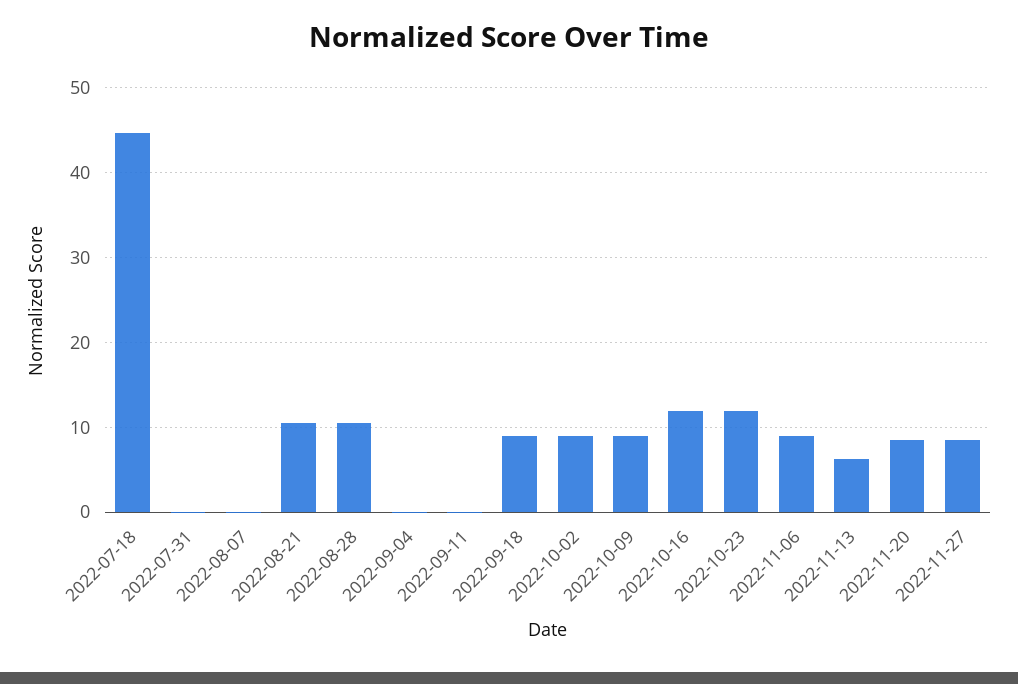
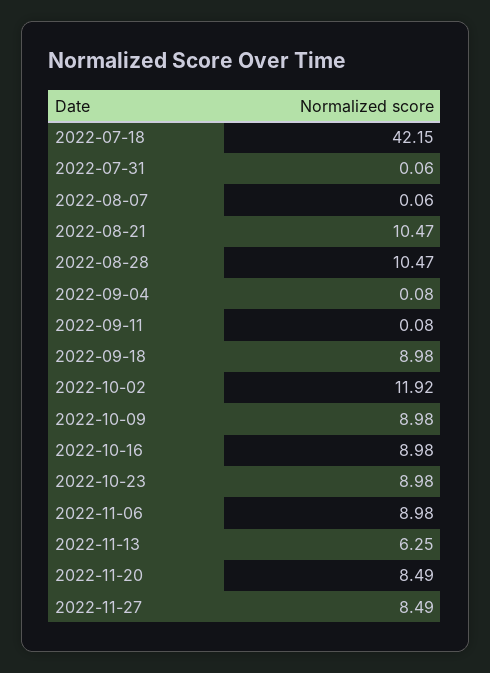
2022-07-18: 45 -> 42.15
2022-10-02: 9 -> 11.92
2022-10-16: 12 -> 8.98
2022-10-23: 12 -> 8.98

